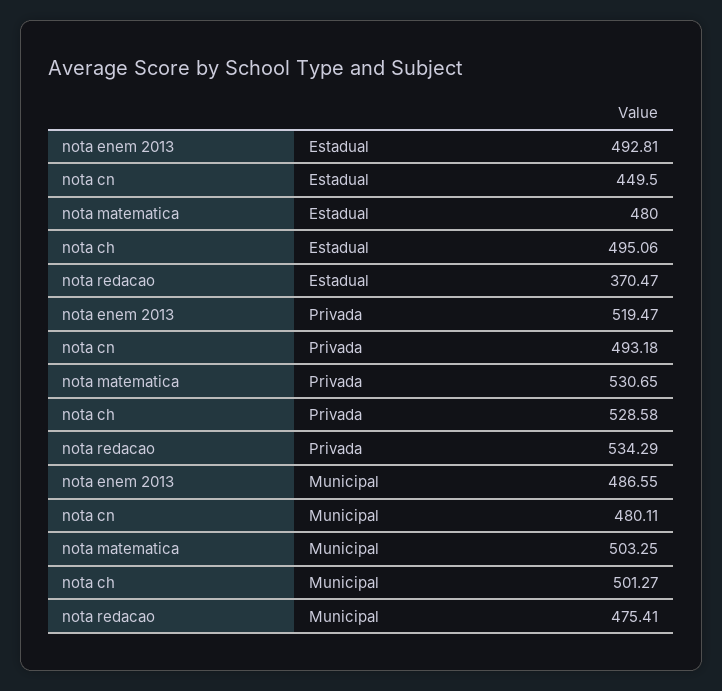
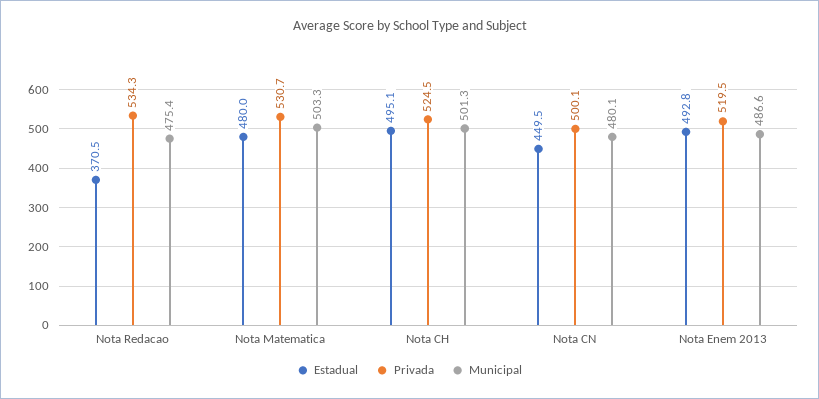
Privada, nota cn: 493.18 -> 500.1
Privada, nota ch: 528.58 -> 524.5

